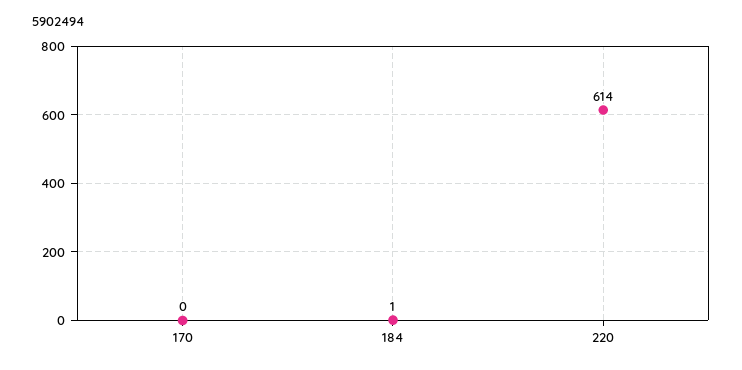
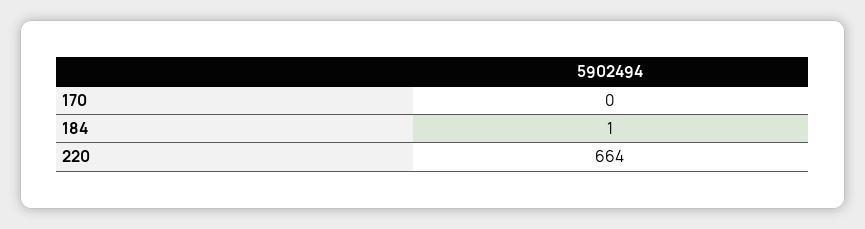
220: 614 -> 664

